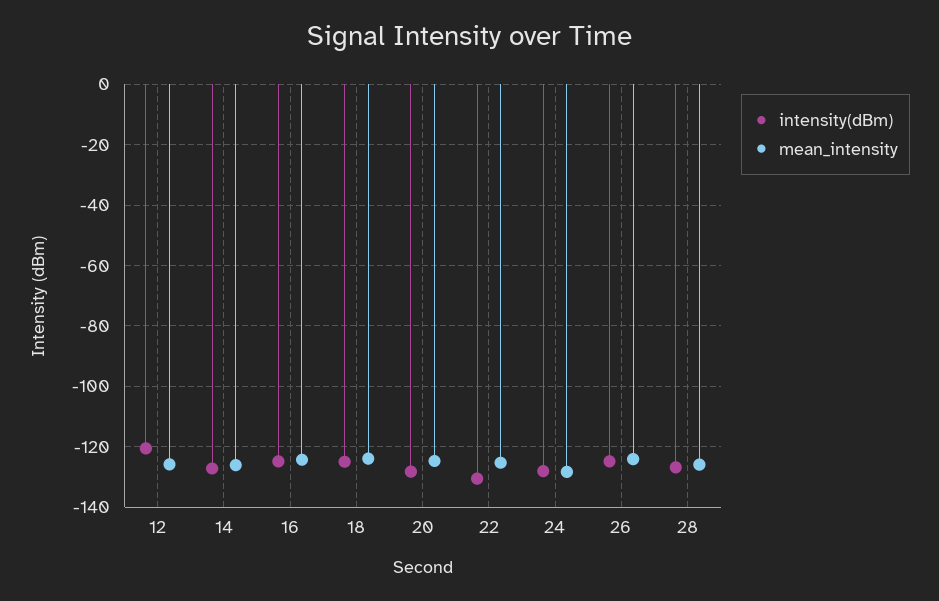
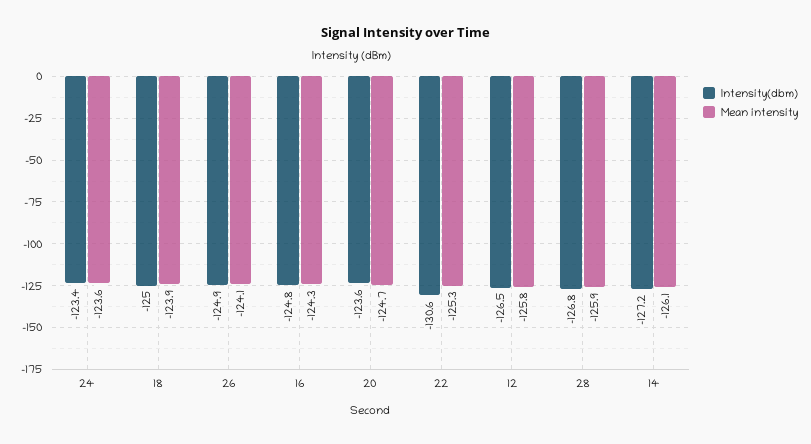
intensity(dBm), 12: -120 -> -126.5
intensity(dBm), 20: -128 -> -123.6
intensity(dBm), 24: -128 -> -123.4
mean_intensity, 24: -128 -> -123.6

